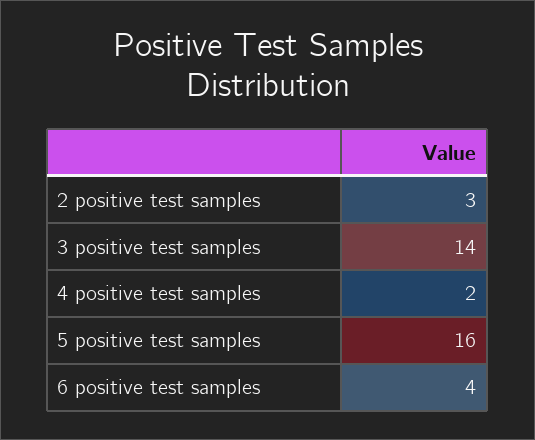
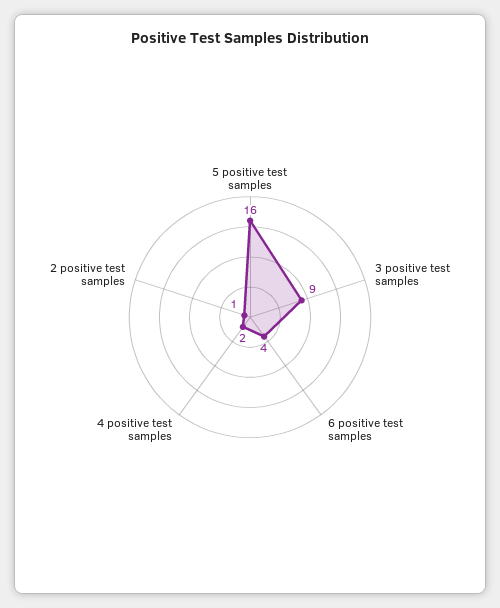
2 positive test samples: 3 -> 1
3 positive test samples: 14 -> 9

